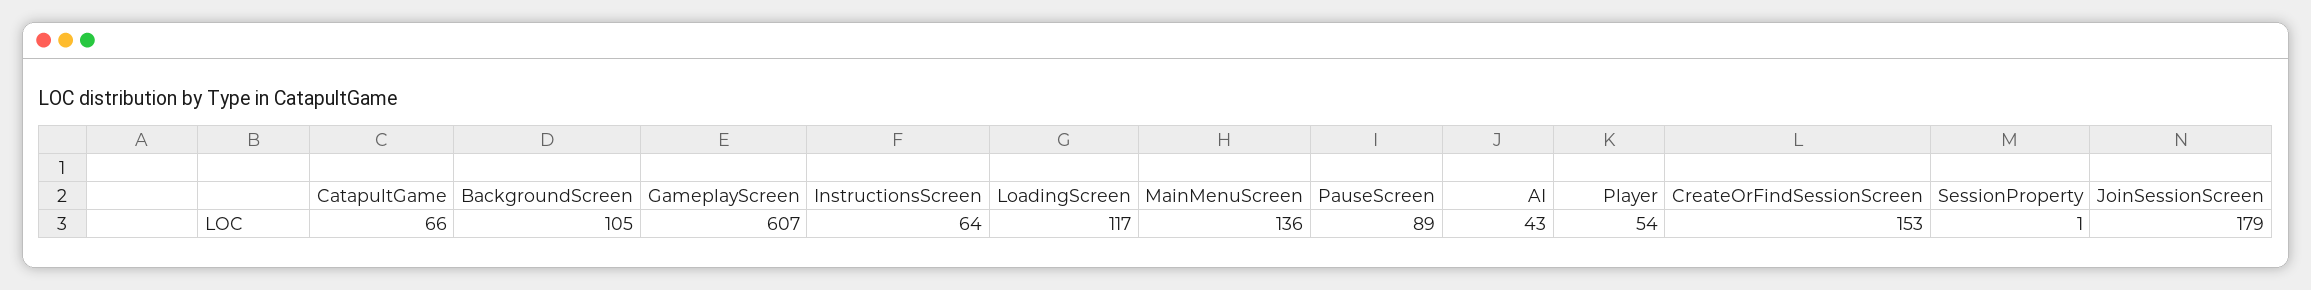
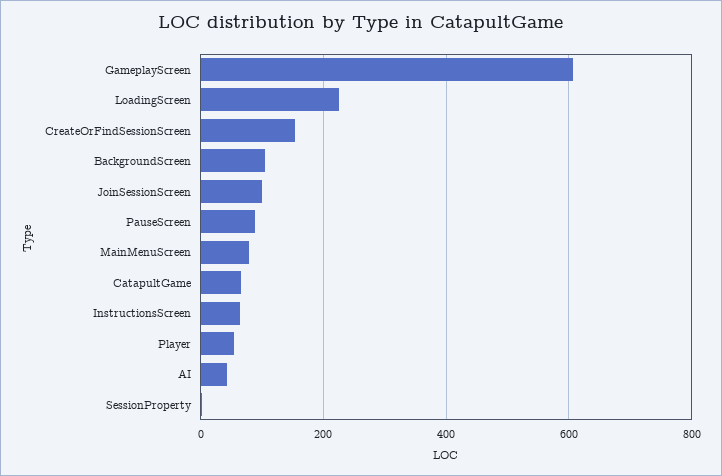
LoadingScreen: 117 -> 220
MainMenuScreen: 136 -> 80
JoinSessionScreen: 179 -> 100

